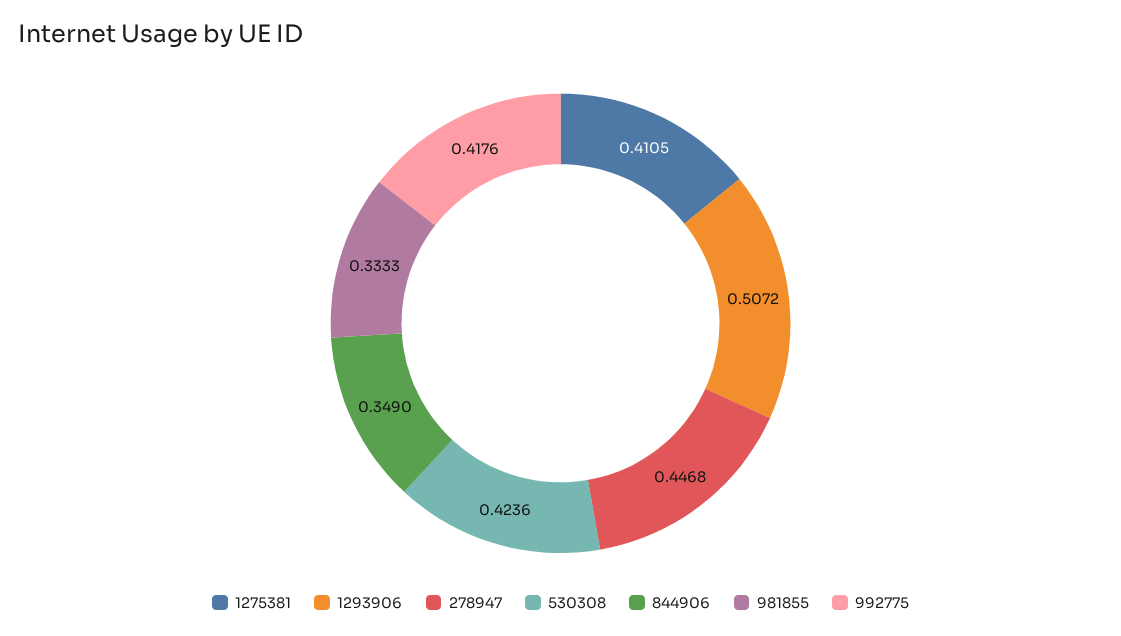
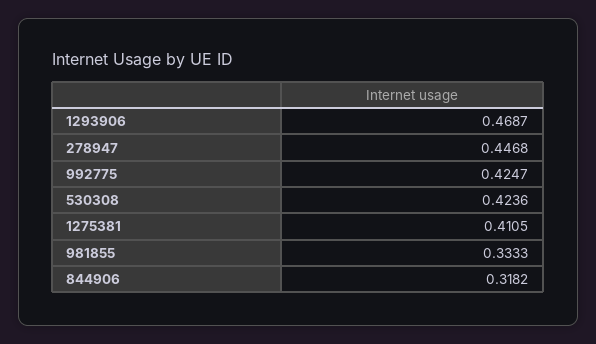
1293906: 0.5072 -> 0.4687
844906: 0.349 -> 0.3182
992775: 0.4176 -> 0.4247

